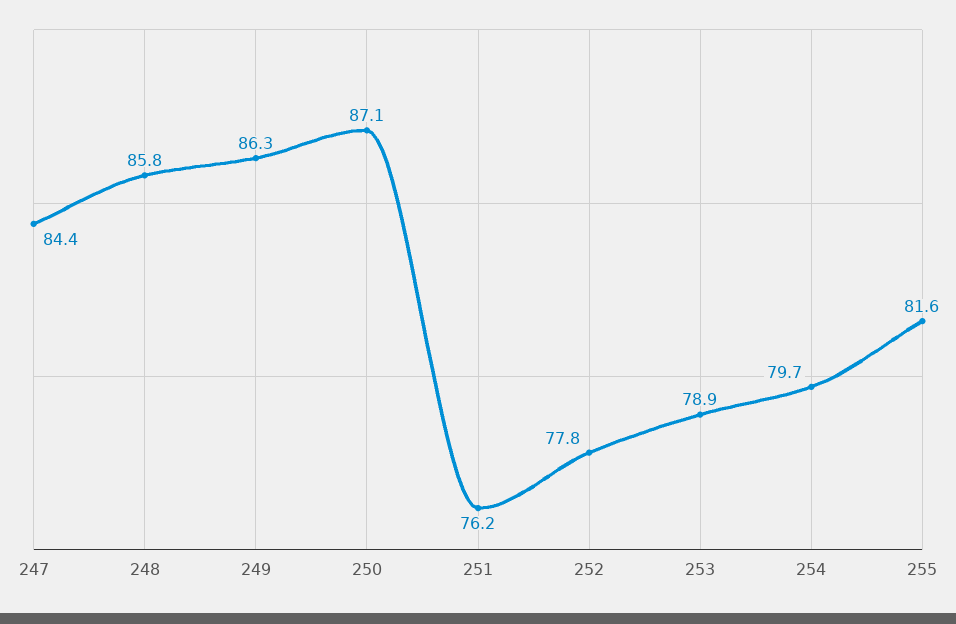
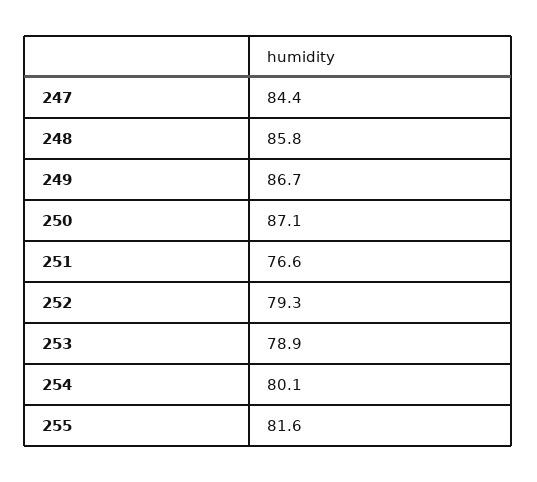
249: 86.3 -> 86.7
251: 76.2 -> 76.6
252: 77.8 -> 79.3
254: 79.7 -> 80.1

